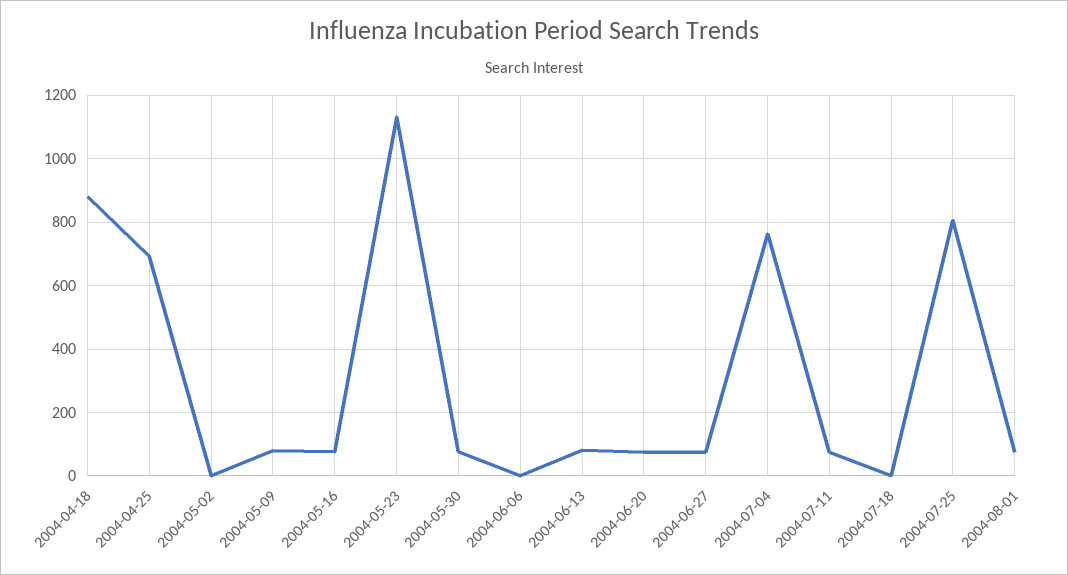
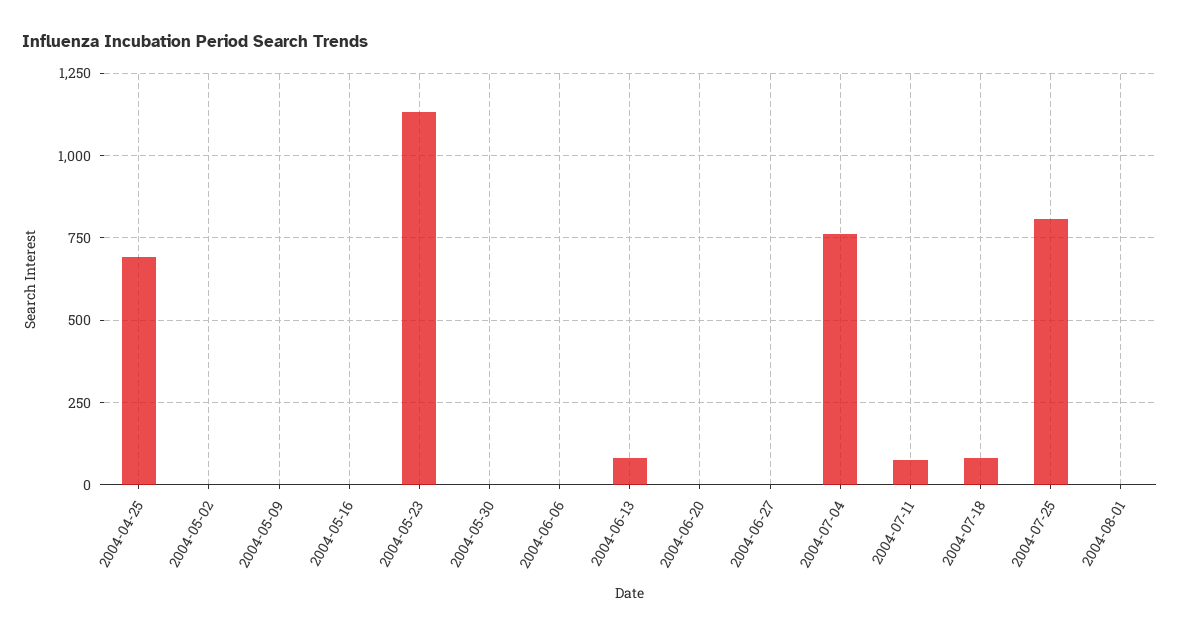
2004-04-18: 880 -> none
2004-05-09: 80 -> 0
2004-05-16: 80 -> 0
2004-05-30: 80 -> 0
2004-06-20: 80 -> 0
2004-06-27: 80 -> 0
2004-07-18: 0 -> 75
2004-08-01: 80 -> 0

